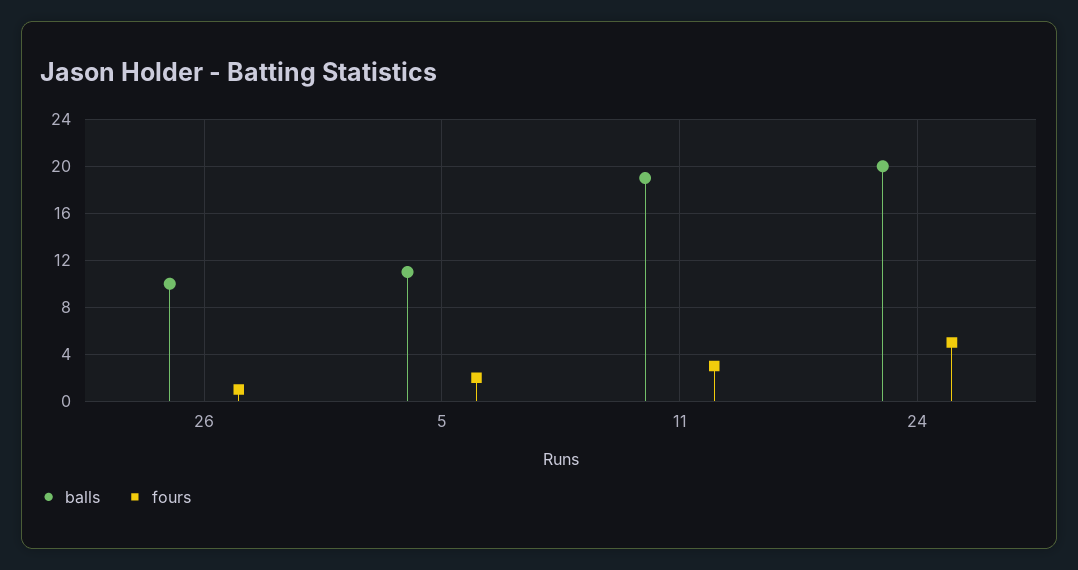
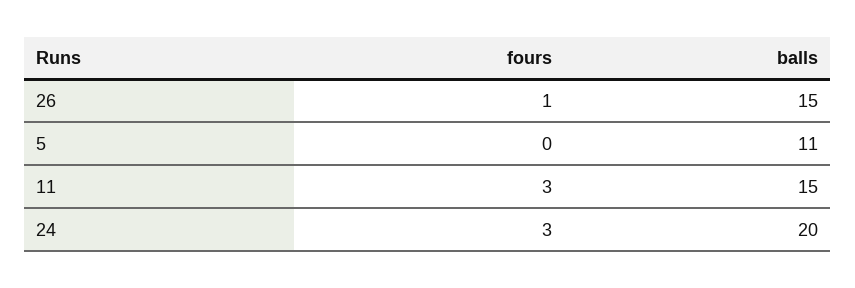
balls, 26: 10 -> 15
fours, 5: 2 -> 0
balls, 11: 19 -> 15
fours, 24: 5 -> 3

